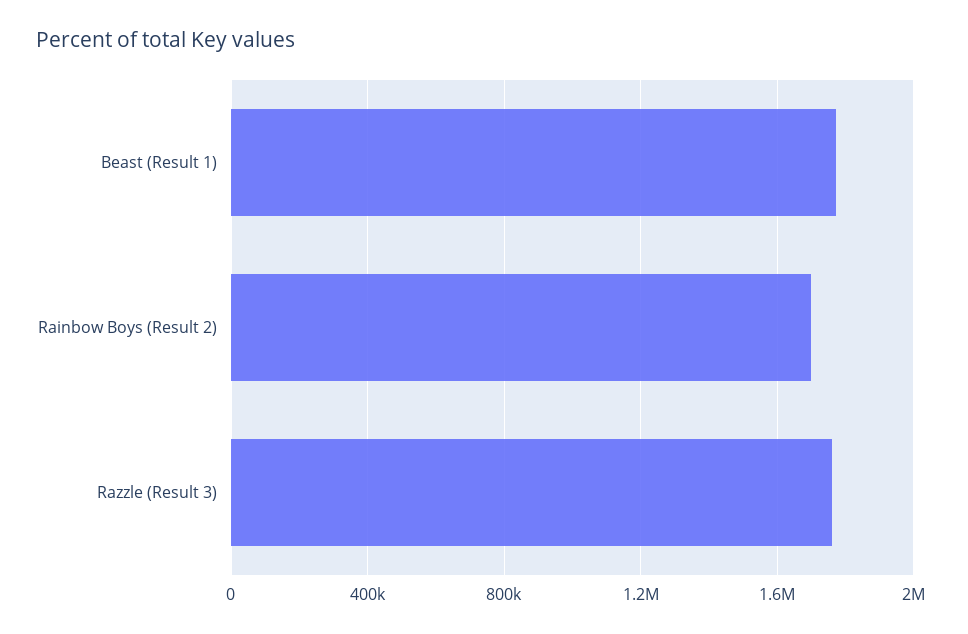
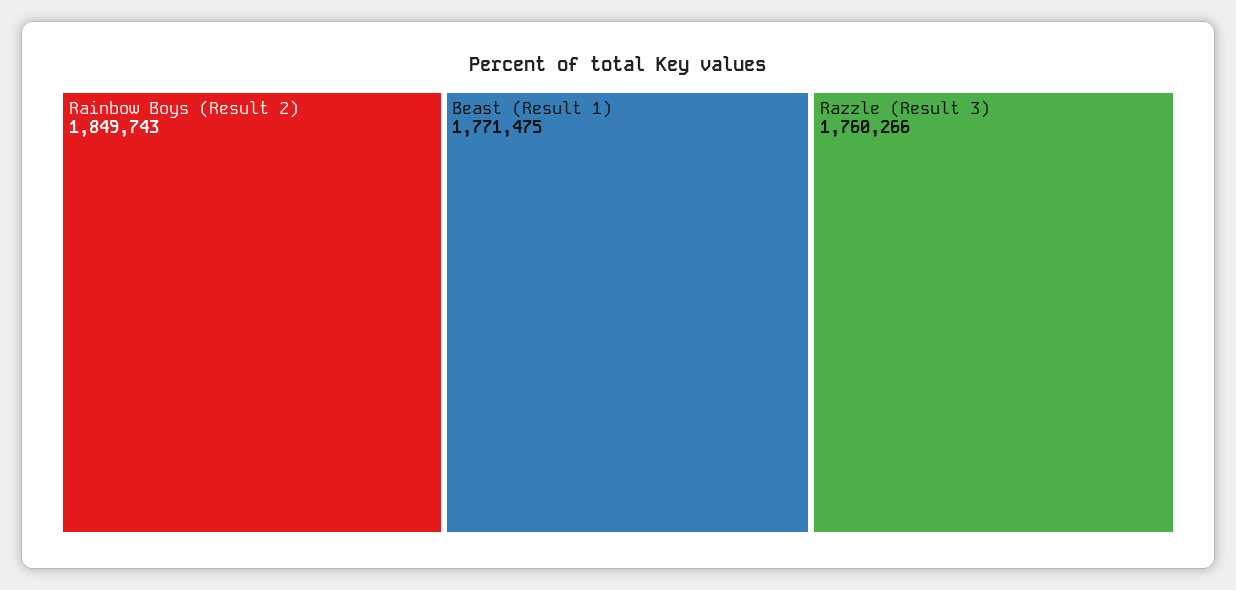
Rainbow Boys (Result 2): 1700000 -> 1849743

